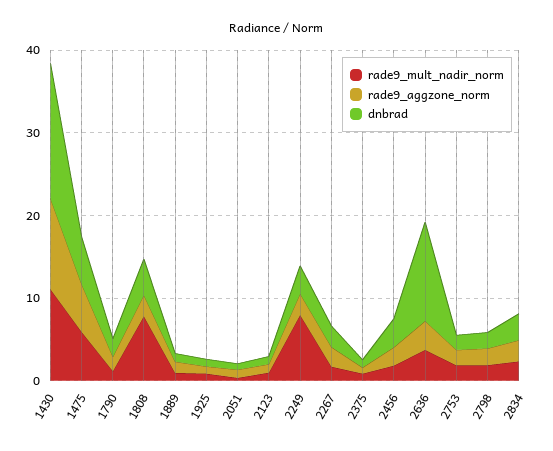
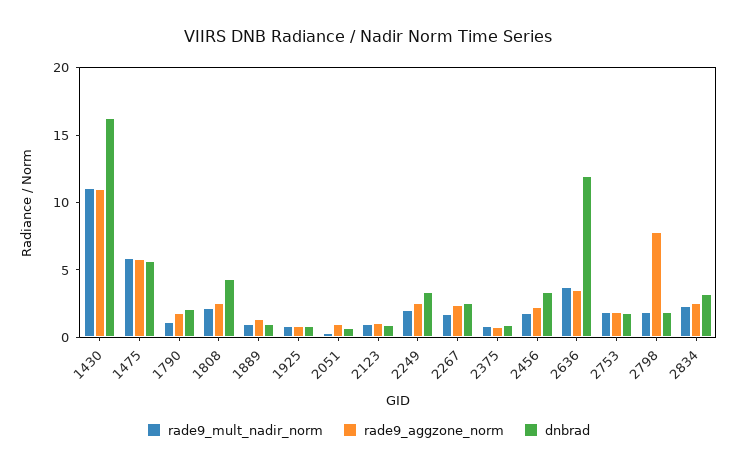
rade9_mult_nadir_norm, 1808: 8 -> 2
rade9_mult_nadir_norm, 2249: 8 -> 2
rade9_aggzone_norm, 2798: 2 -> 8

